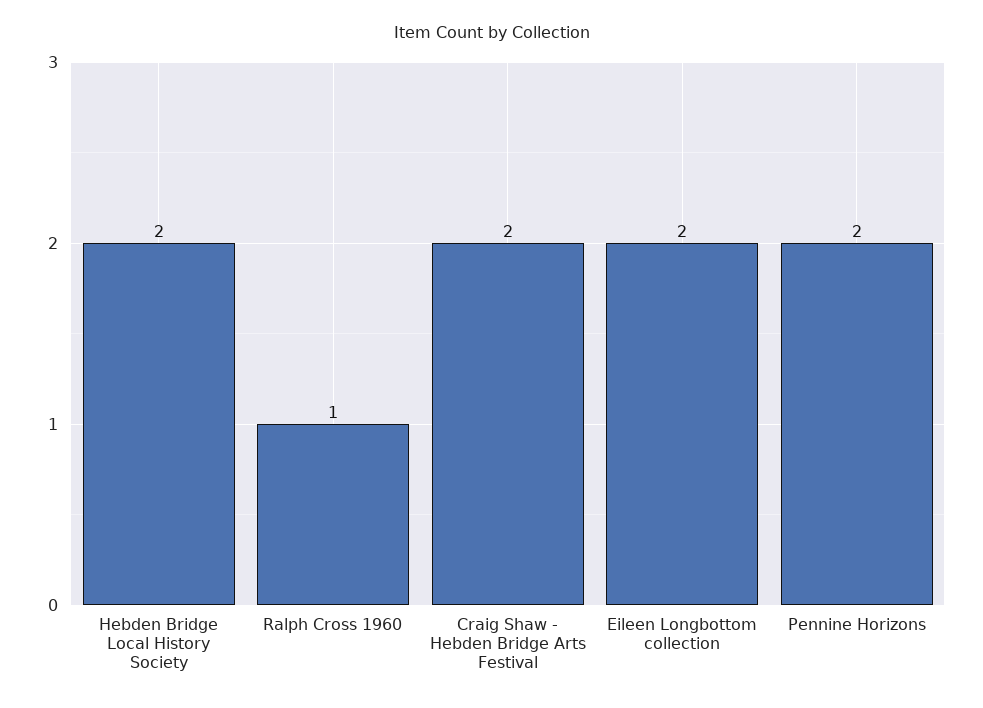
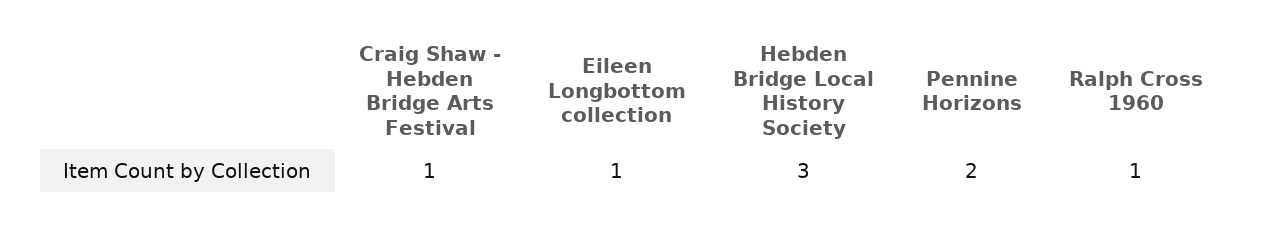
Hebden Bridge Local History Society: 2 -> 3
Craig Shaw - Hebden Bridge Arts Festival: 2 -> 1
Eileen Longbottom collection: 2 -> 1

